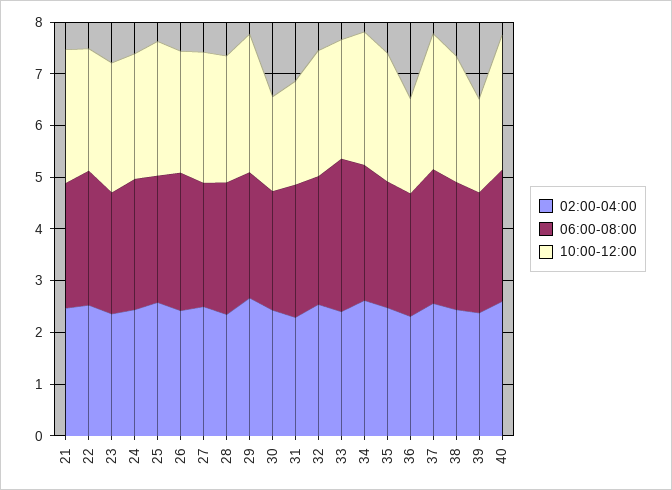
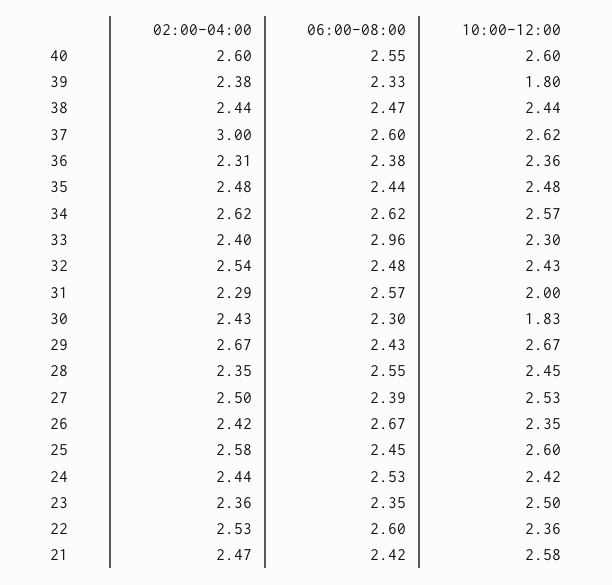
10:00-12:00, 36: 1.8 -> 2.36
02:00-04:00, 37: 2.6 -> 3

